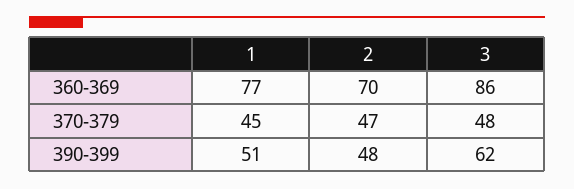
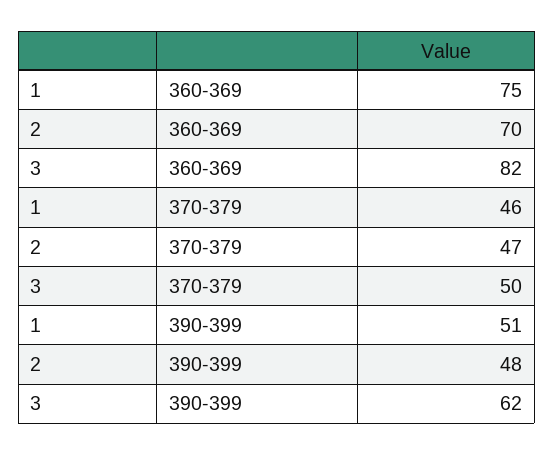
1, 360-369: 77 -> 75
3, 360-369: 86 -> 82
1, 370-379: 45 -> 46
3, 370-379: 48 -> 50

